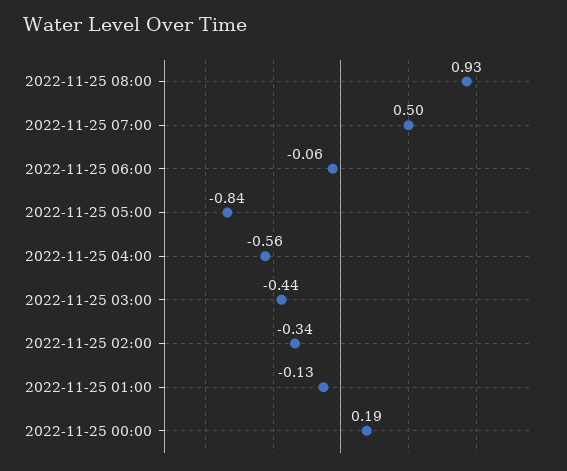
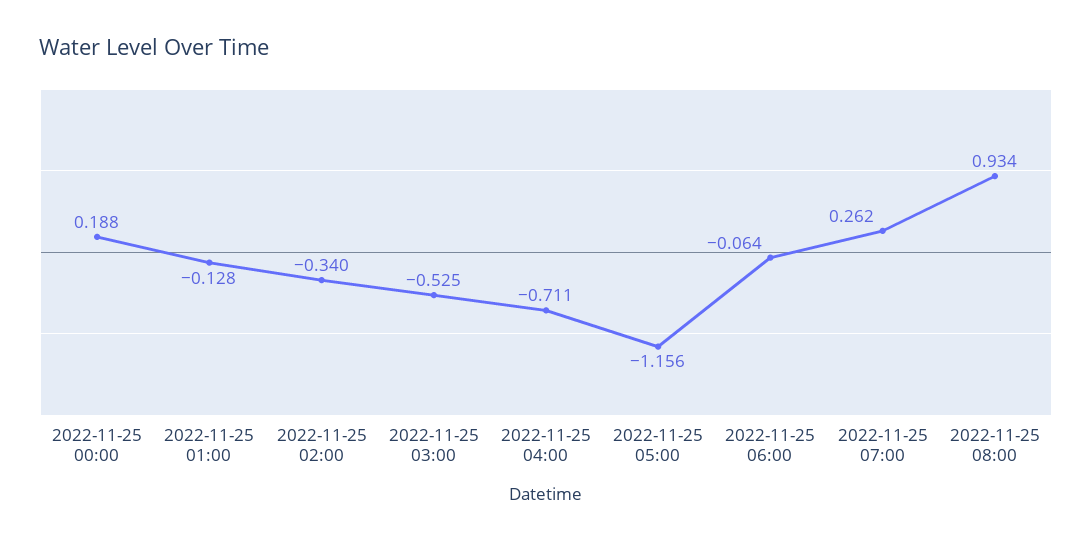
2022-11-25 07:00: 0.5 -> 0.262
2022-11-25 05:00: -0.84 -> -1.156
2022-11-25 04:00: -0.56 -> -0.711
2022-11-25 03:00: -0.44 -> -0.525

